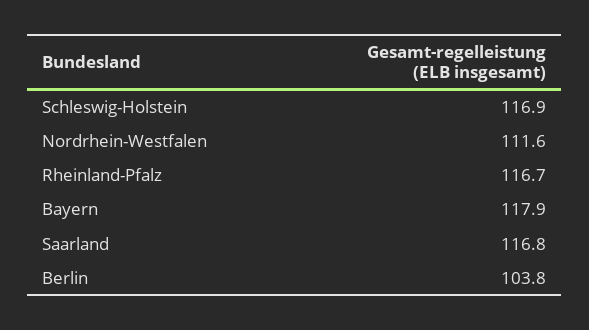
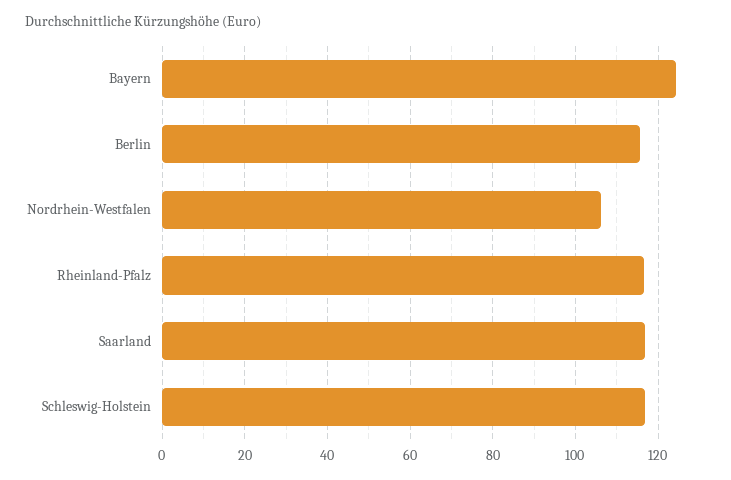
Nordrhein-Westfalen: 111.6 -> 106
Bayern: 117.9 -> 124
Berlin: 103.8 -> 116

